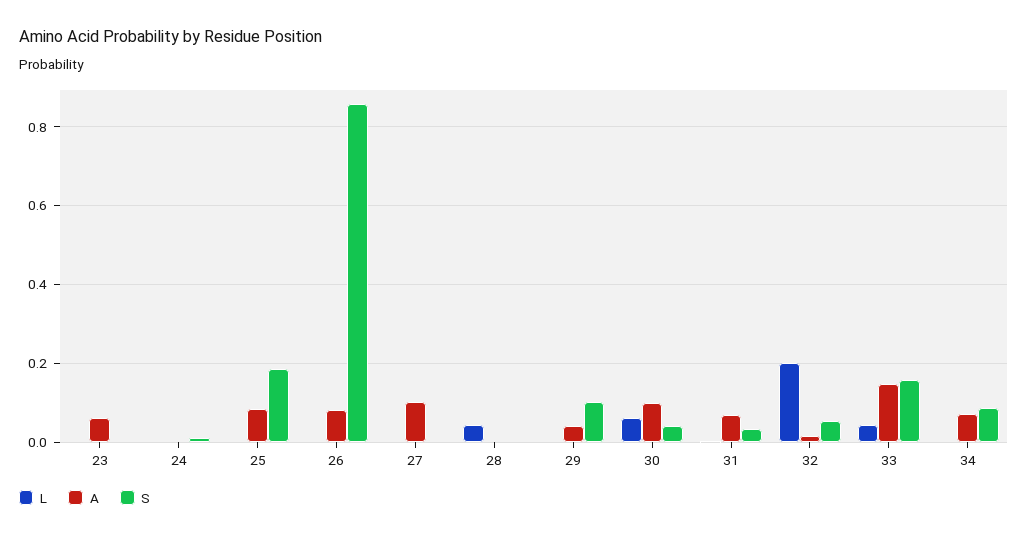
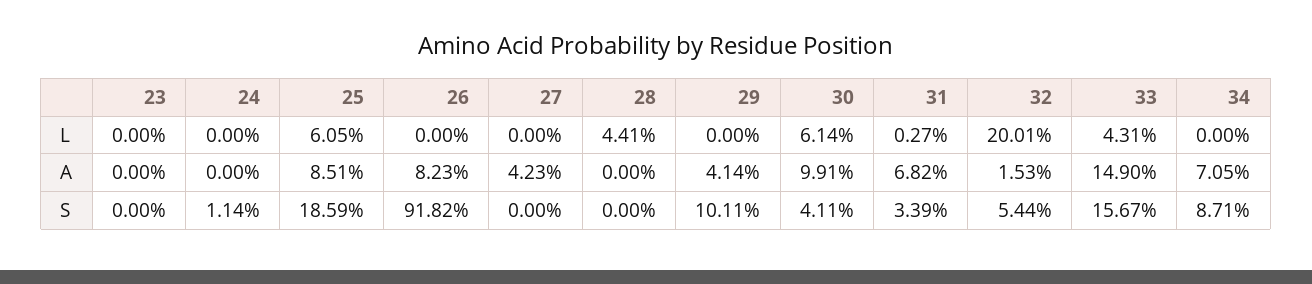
A, 23: 0.06 -> 0
L, 25: 0 -> 0.0605
S, 26: 0.86 -> 0.9182
A, 27: 0.1 -> 0.0423

